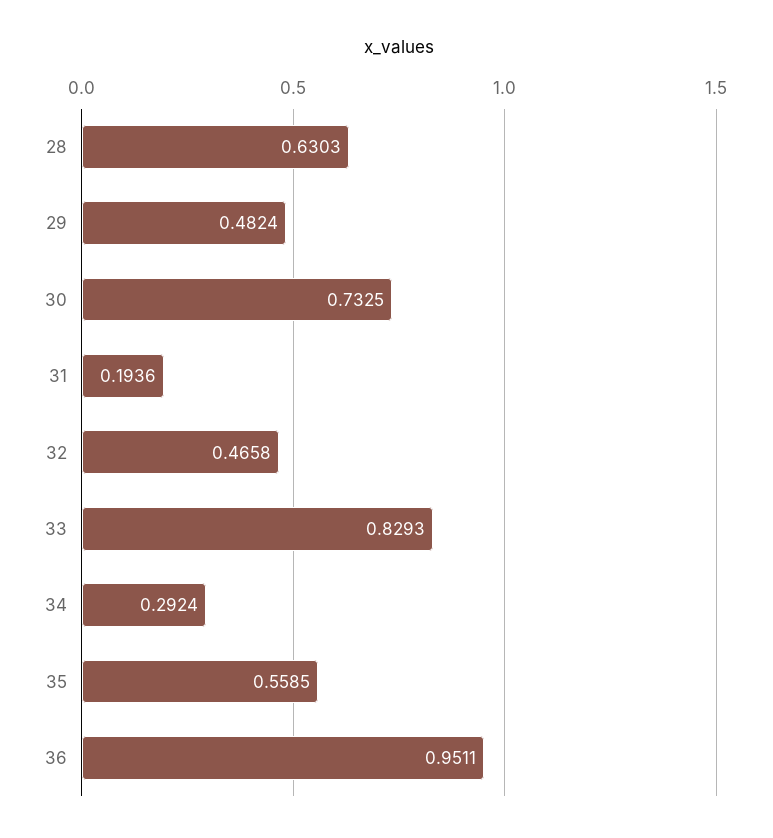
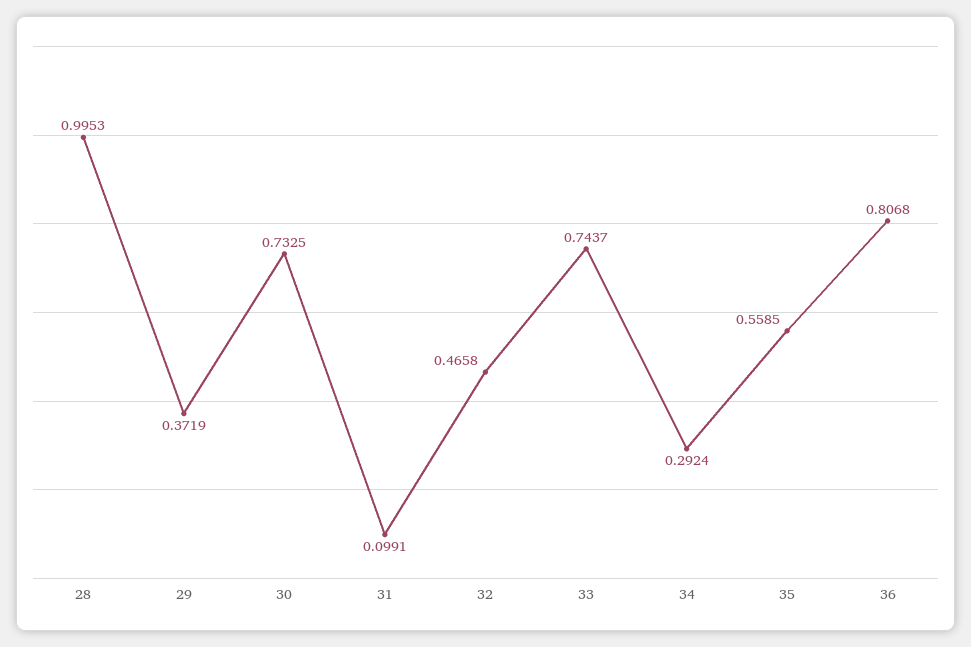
28: 0.6303 -> 0.9953
29: 0.4824 -> 0.3719
31: 0.1936 -> 0.0991
33: 0.8293 -> 0.7437
36: 0.9511 -> 0.8068

